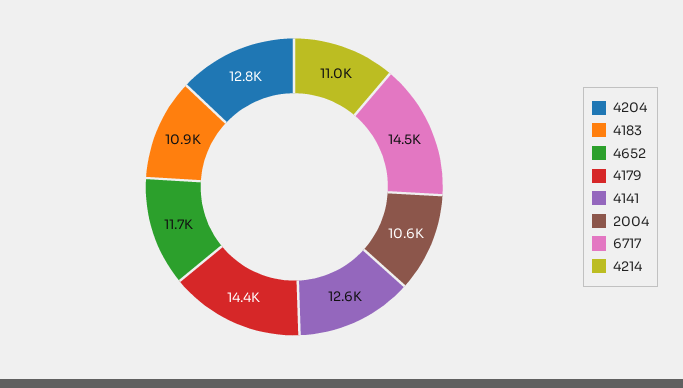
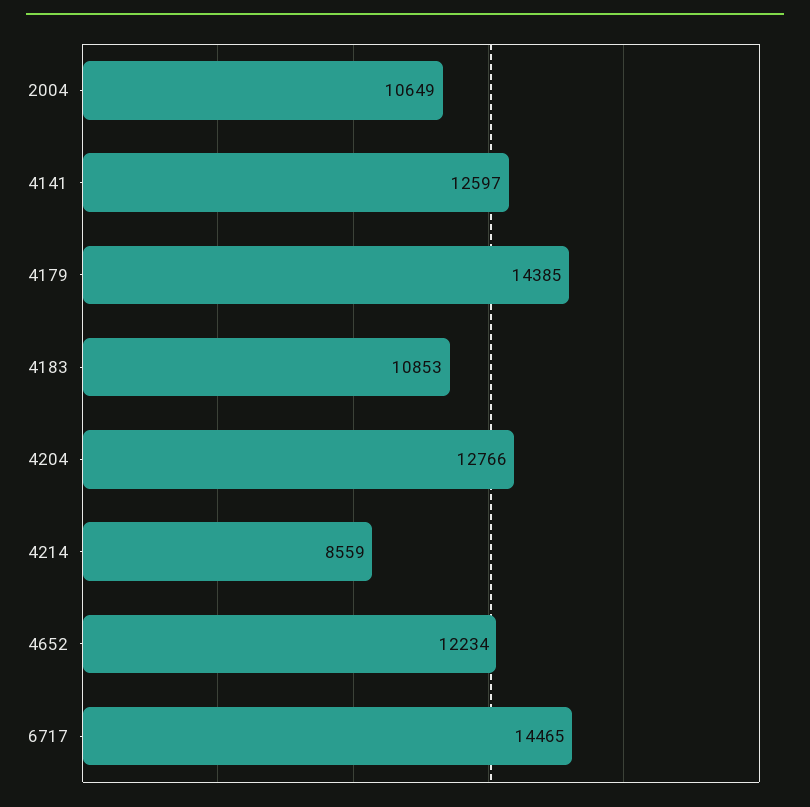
4652: 11700 -> 12234
4214: 11000 -> 8559

